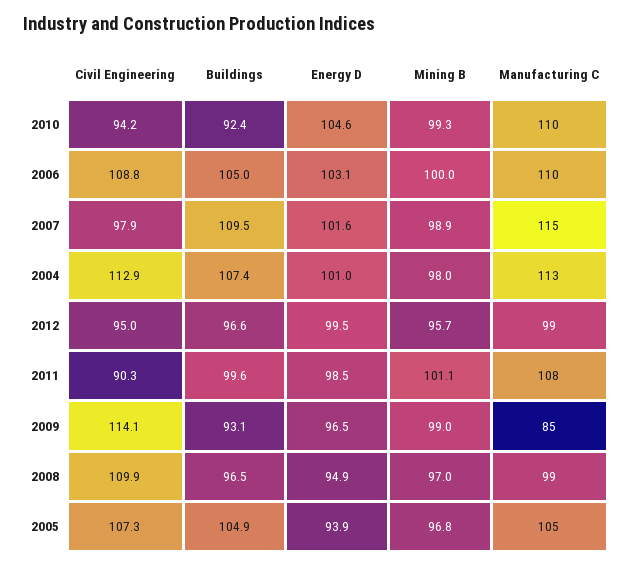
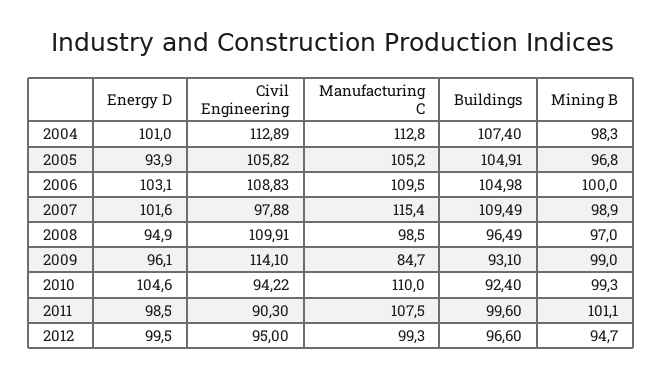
Mining B, 2004: 98 -> 98.3
Mining B, 2012: 95.7 -> 94.7
Energy D, 2009: 96.5 -> 96.1
Civil Engineering, 2005: 107.3 -> 105.82

